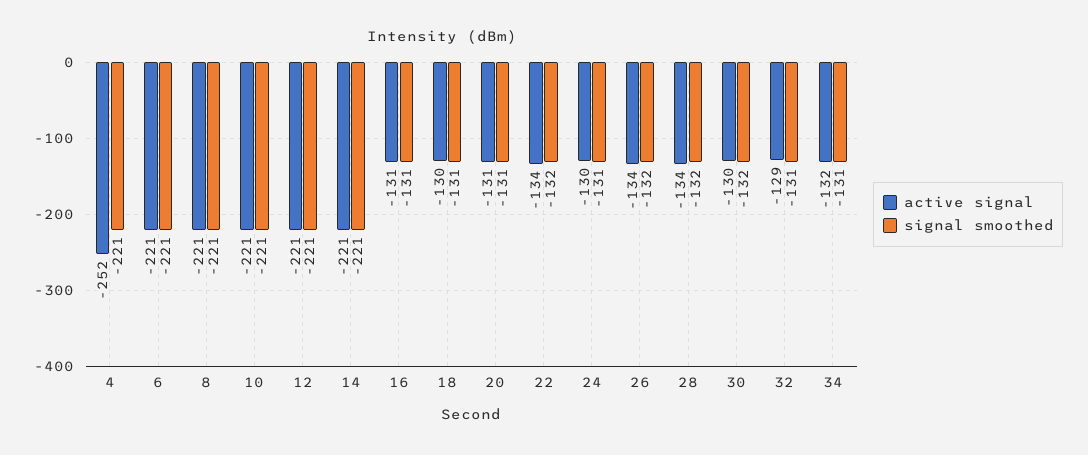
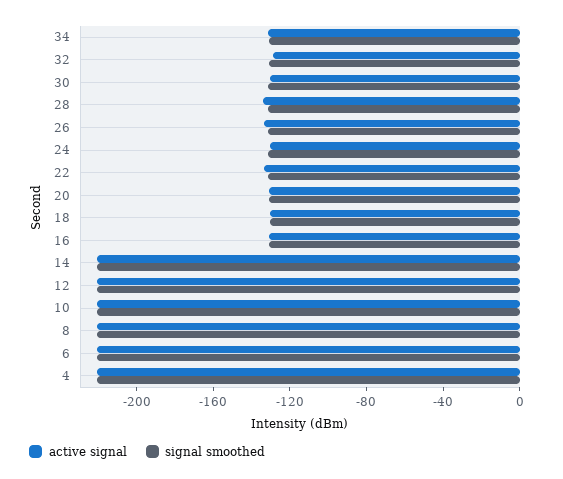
active signal, 4: -252 -> -220

